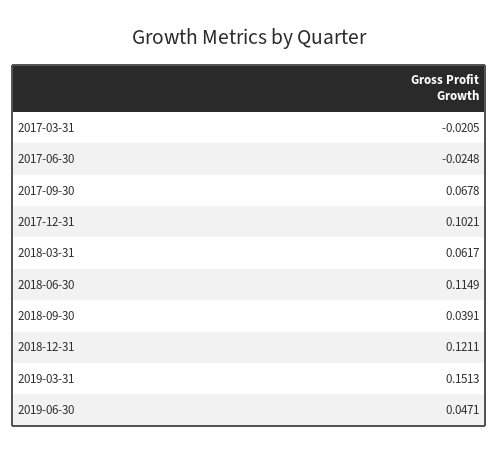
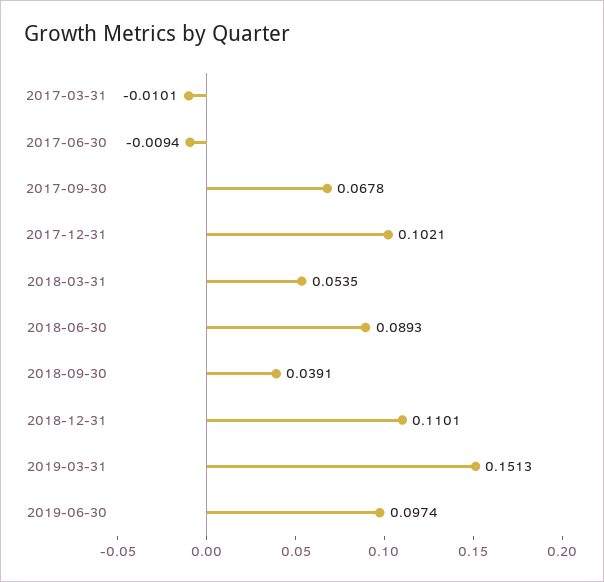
2017-03-31: -0.0205 -> -0.0101
2017-06-30: -0.0248 -> -0.0094
2018-03-31: 0.0617 -> 0.0535
2018-06-30: 0.1149 -> 0.0893
2018-12-31: 0.1211 -> 0.1101
2019-06-30: 0.0471 -> 0.0974

